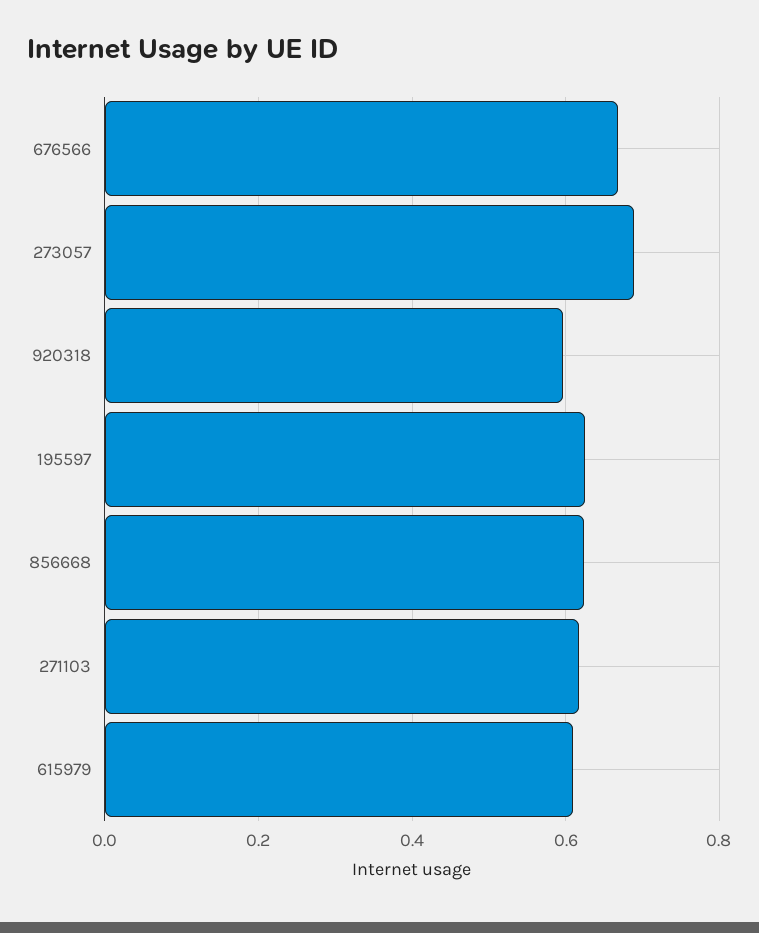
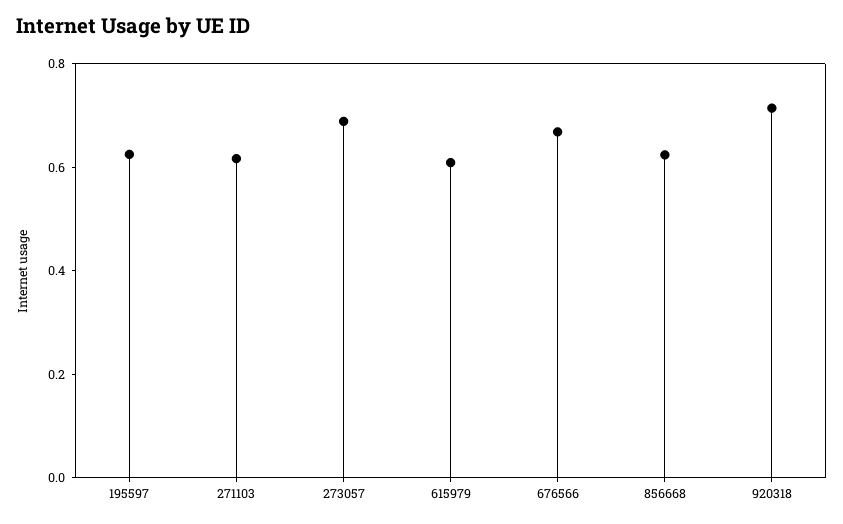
920318: 0.6 -> 0.7

